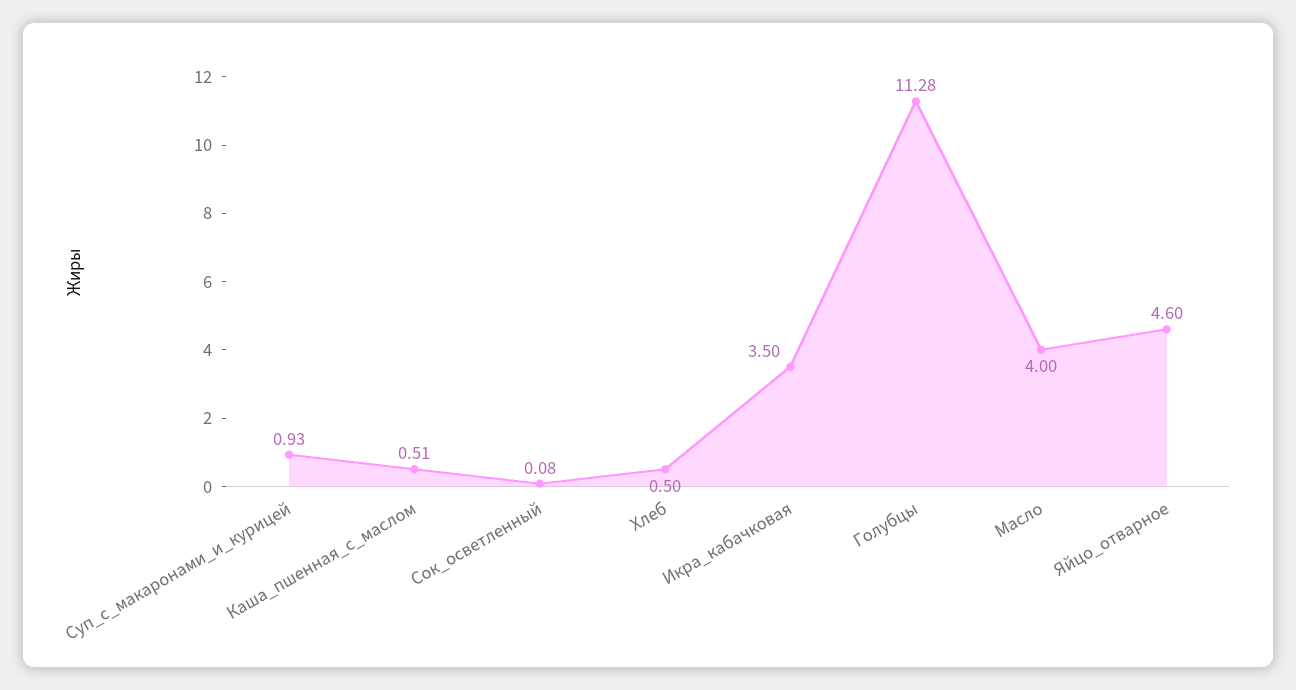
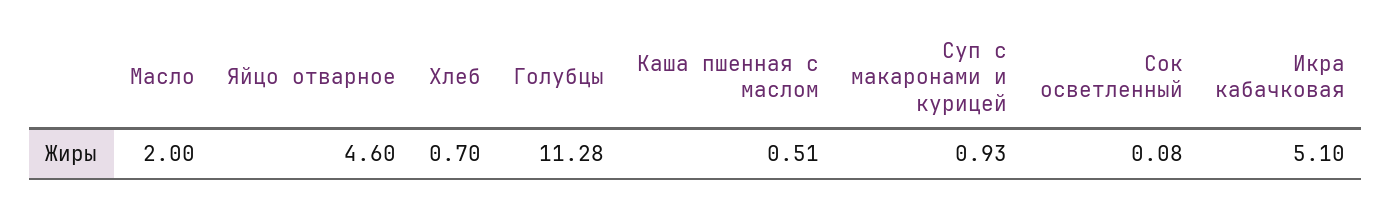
Хлеб: 0.5 -> 0.7
Икра_кабачковая: 3.5 -> 5.1
Масло: 4 -> 2

